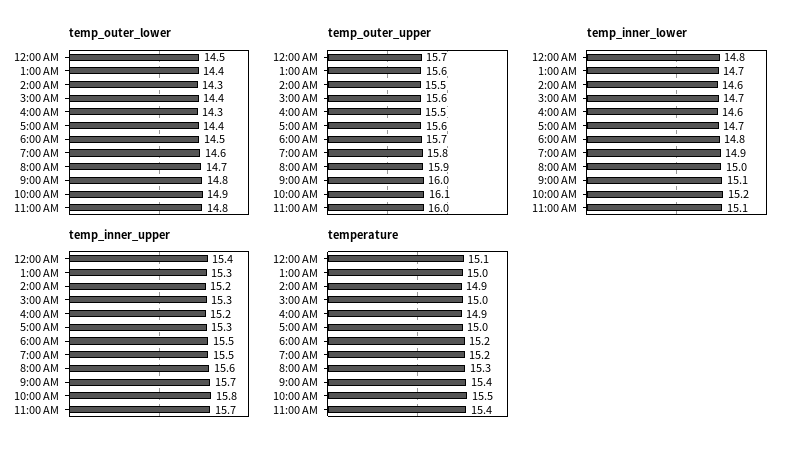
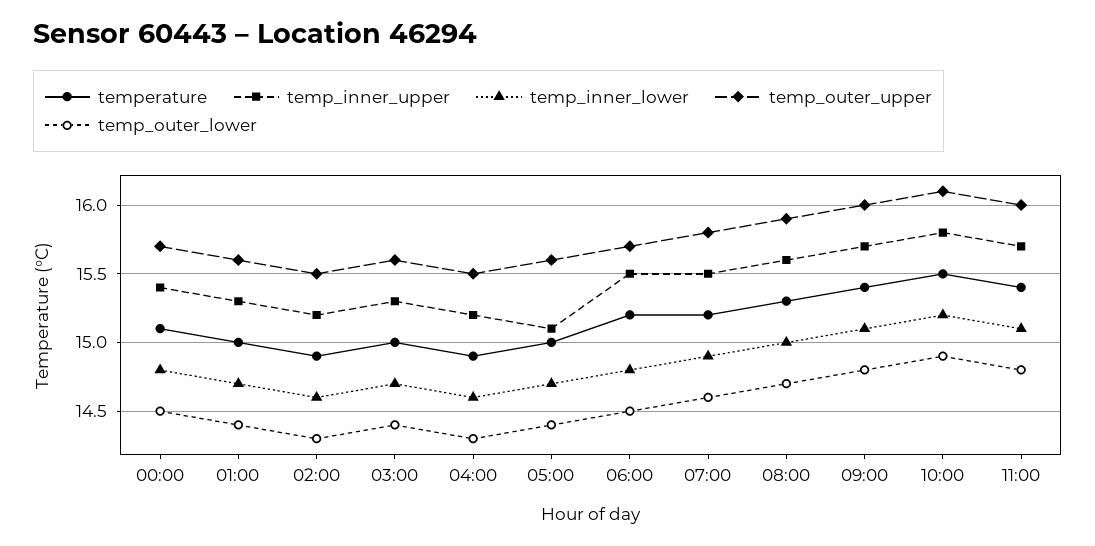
temp_inner_upper, 5:00 AM: 15.3 -> 15.1

